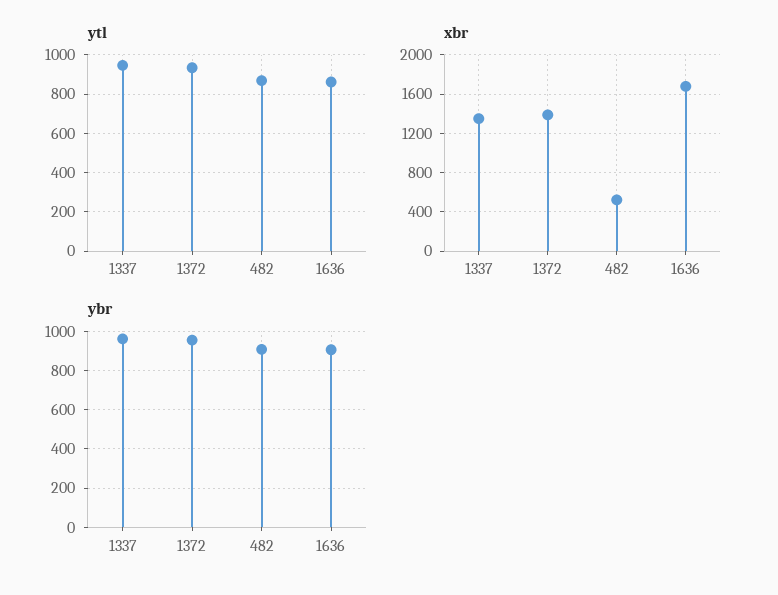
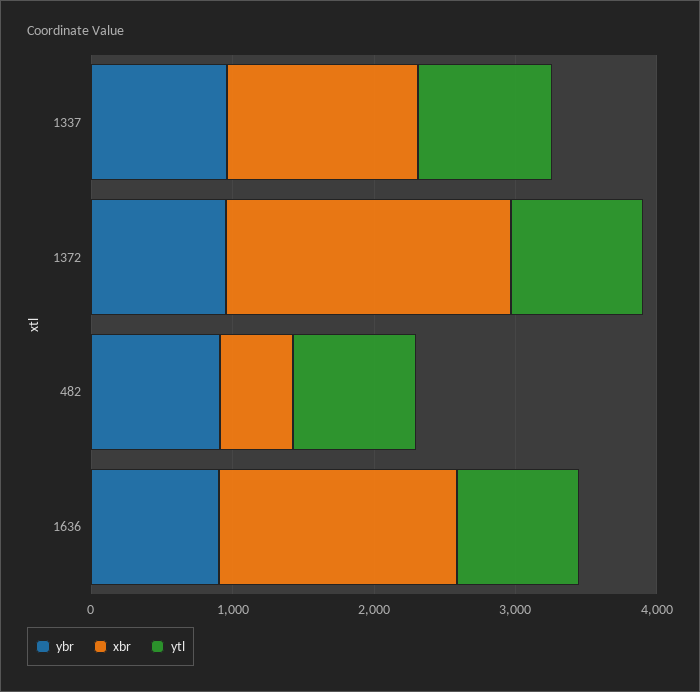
xbr, 1372: 1400 -> 2000

